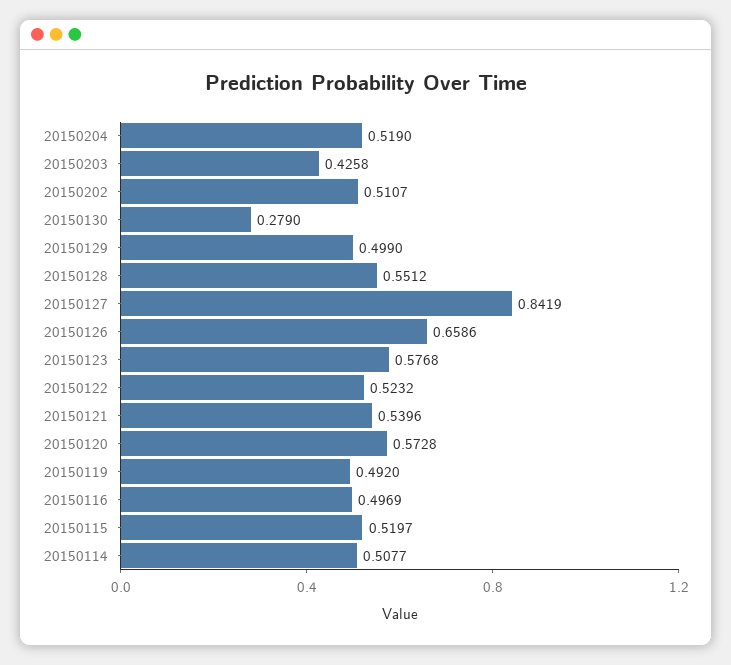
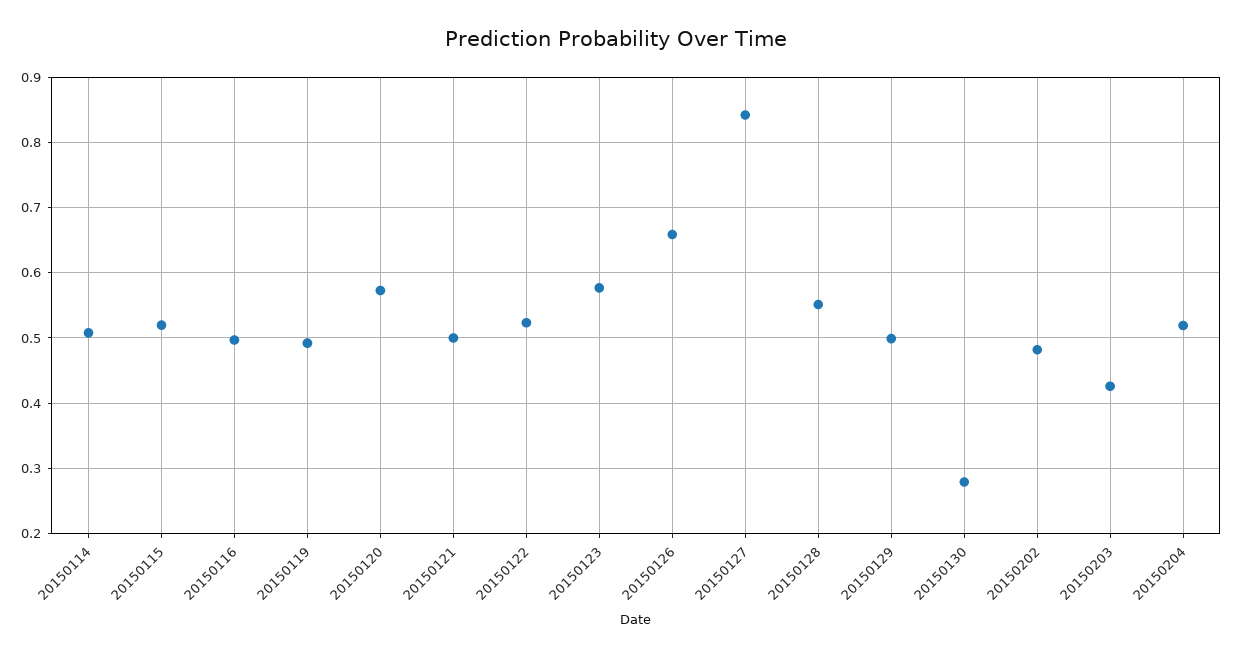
20150202: 0.5107 -> 0.48
20150121: 0.5396 -> 0.5

